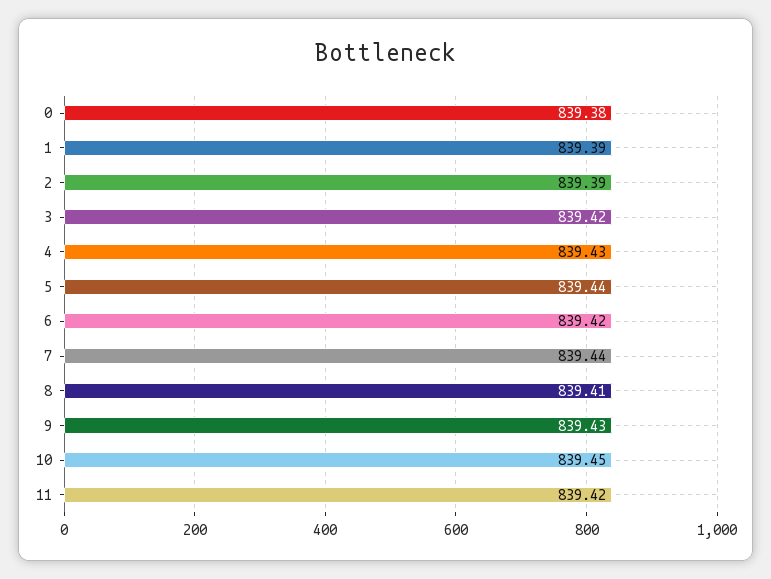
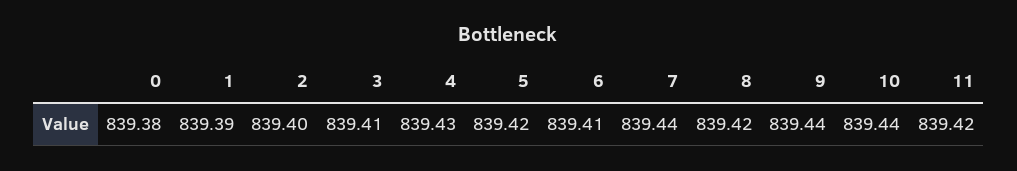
2: 839.39 -> 839.4
3: 839.42 -> 839.41
5: 839.44 -> 839.42
6: 839.42 -> 839.41
8: 839.41 -> 839.42
9: 839.43 -> 839.44
10: 839.45 -> 839.44

